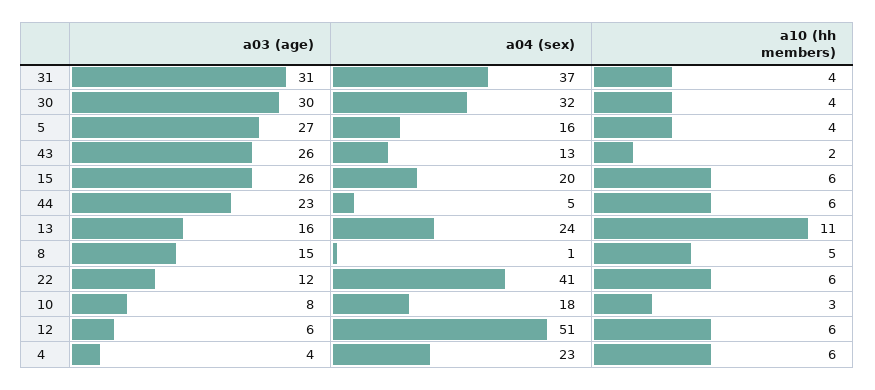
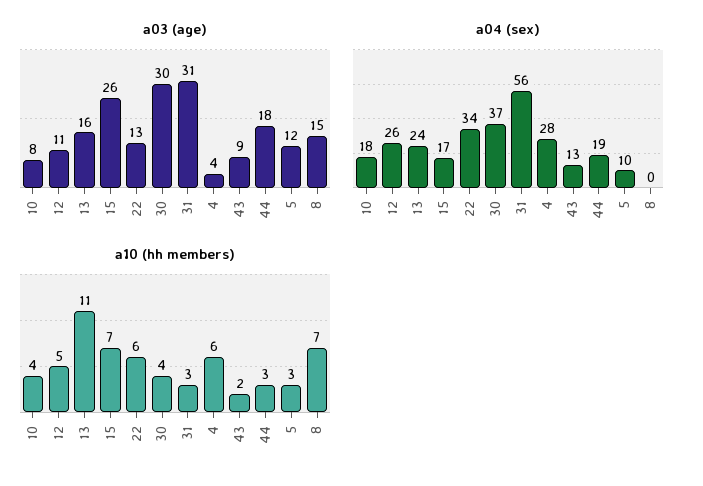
a04 (sex), 31: 37 -> 56
a10 (hh members), 31: 4 -> 3
a04 (sex), 30: 32 -> 37
a03 (age), 5: 27 -> 12
a04 (sex), 5: 16 -> 10
a10 (hh members), 5: 4 -> 3
a03 (age), 43: 26 -> 9
a04 (sex), 15: 20 -> 17
a10 (hh members), 15: 6 -> 7
a03 (age), 44: 23 -> 18
a04 (sex), 44: 5 -> 19
a10 (hh members), 44: 6 -> 3
a04 (sex), 8: 1 -> 0
a10 (hh members), 8: 5 -> 7
a03 (age), 22: 12 -> 13
a04 (sex), 22: 41 -> 34
a10 (hh members), 10: 3 -> 4
a03 (age), 12: 6 -> 11
a04 (sex), 12: 51 -> 26
a10 (hh members), 12: 6 -> 5
a04 (sex), 4: 23 -> 28

